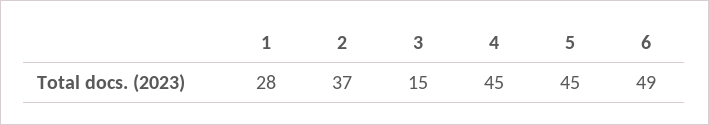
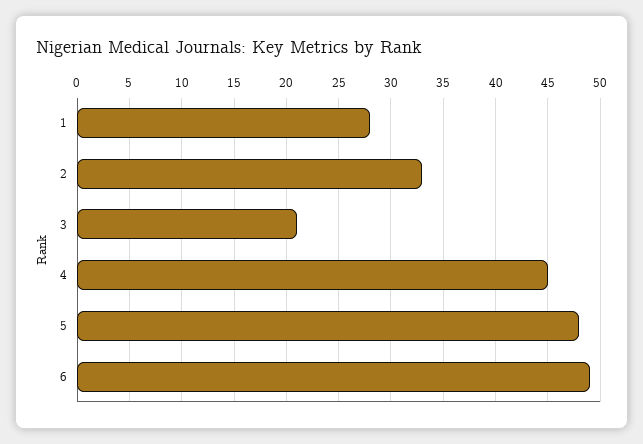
2: 37 -> 33
3: 15 -> 21
5: 45 -> 48

